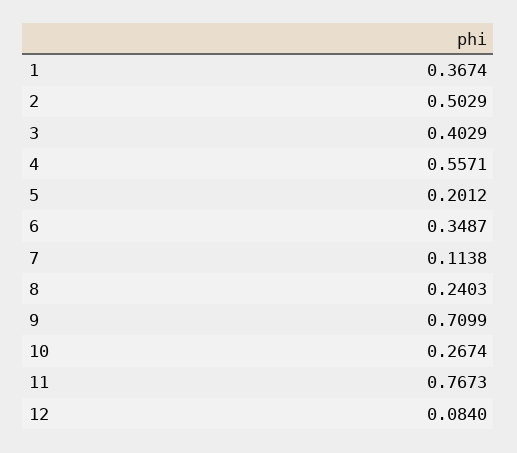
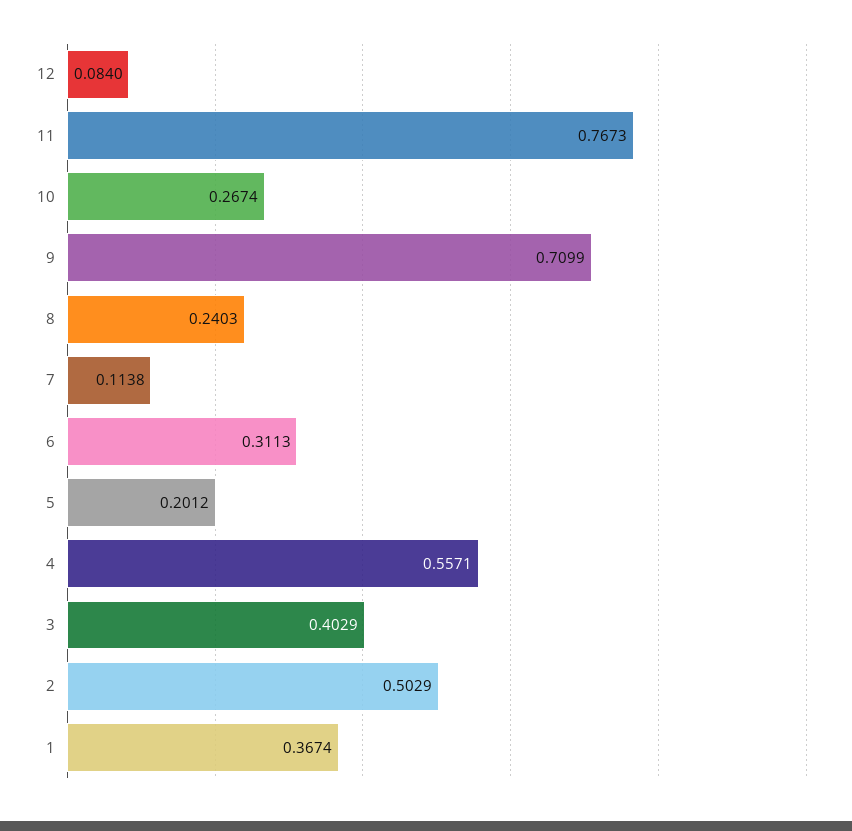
6: 0.3487 -> 0.3113

